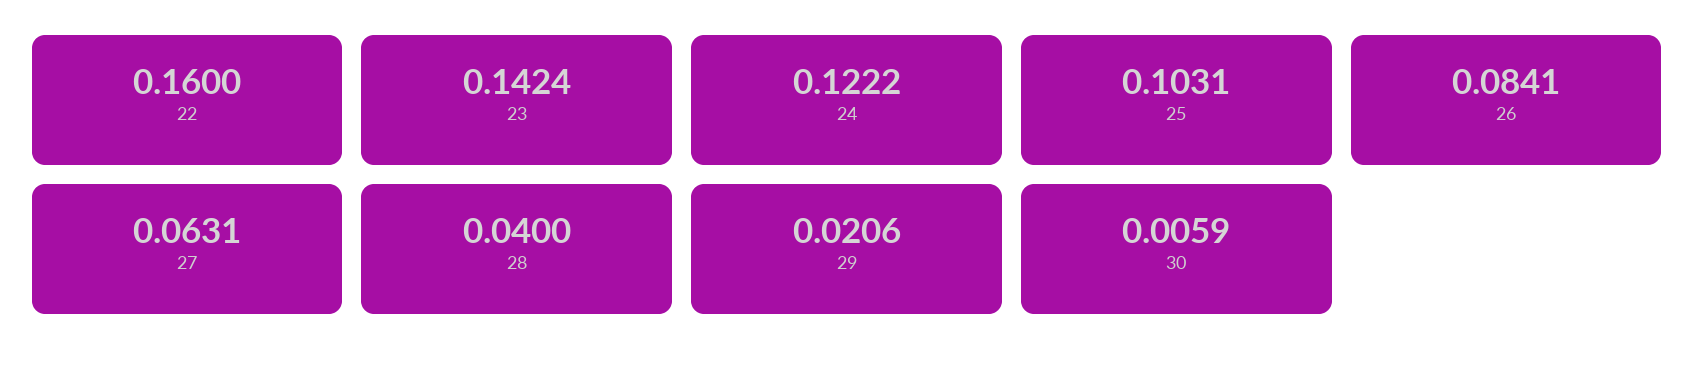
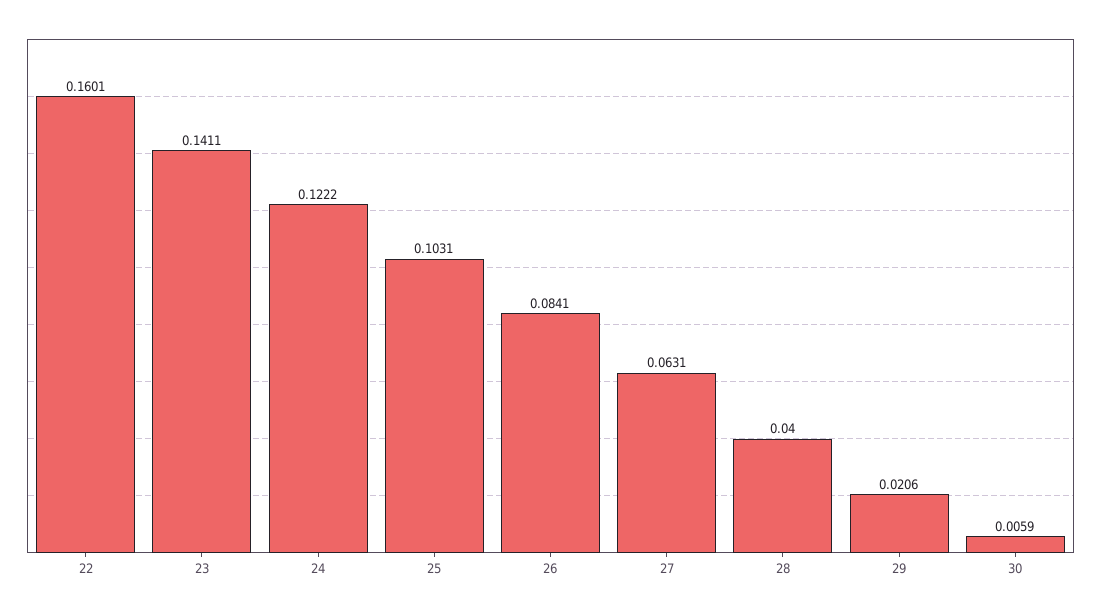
22: 0.16 -> 0.1601
23: 0.1424 -> 0.1411

